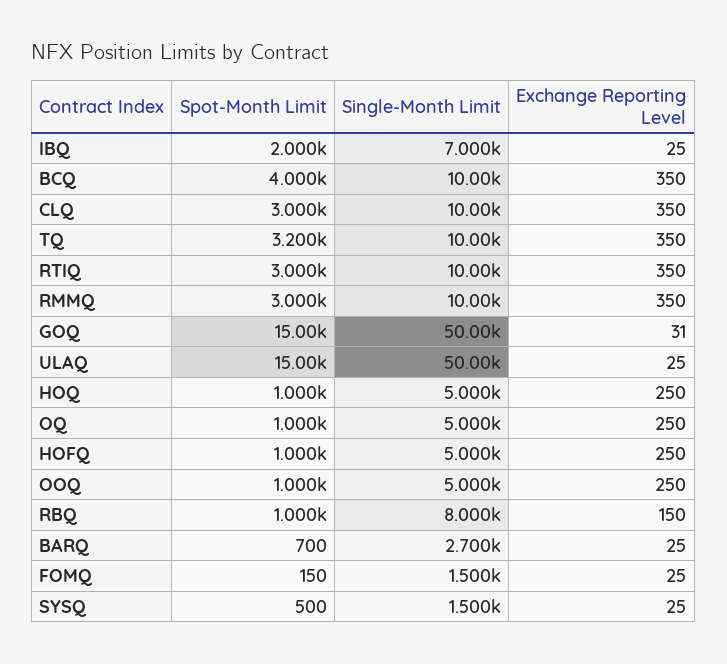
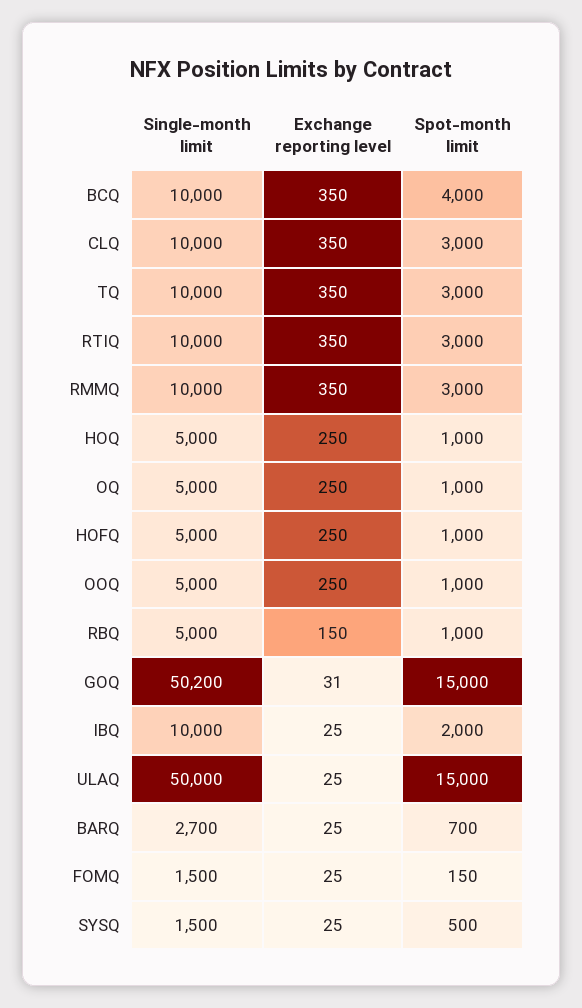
Single-Month Limit, IBQ: 7000 -> 10000
Spot-Month Limit, TQ: 3200 -> 3000
Single-Month Limit, GOQ: 50000 -> 50200
Single-Month Limit, RBQ: 8000 -> 5000

